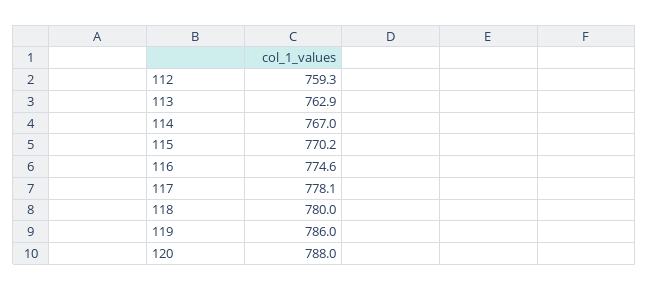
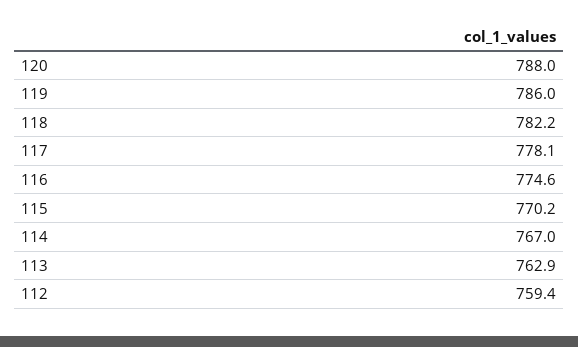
112: 759.3 -> 759.4
118: 780 -> 782.2

